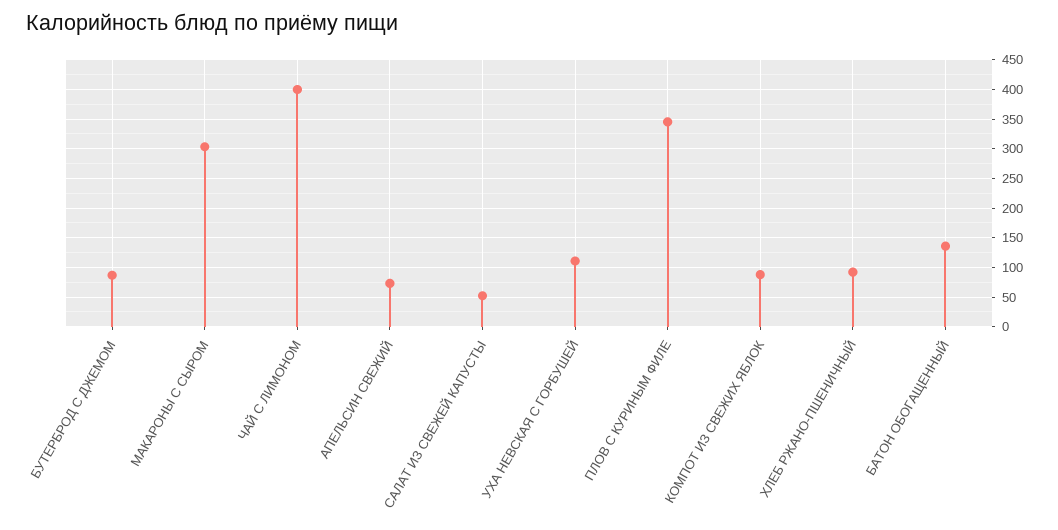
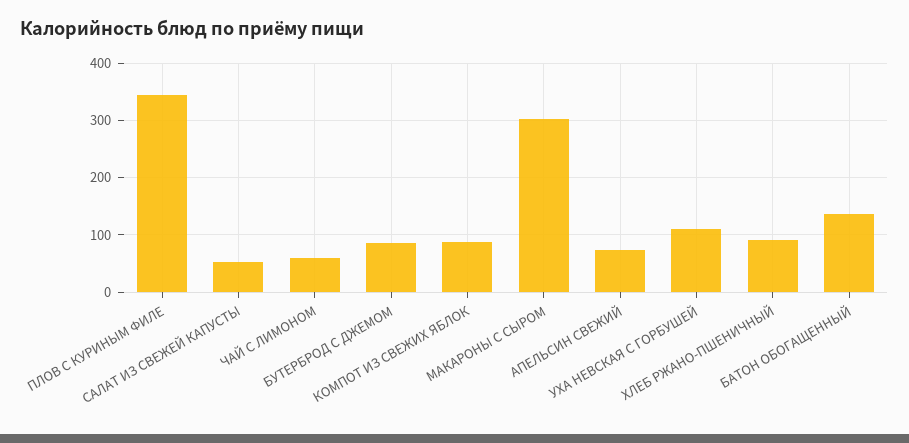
ЧАЙ С ЛИМОНОМ: 400 -> 60

